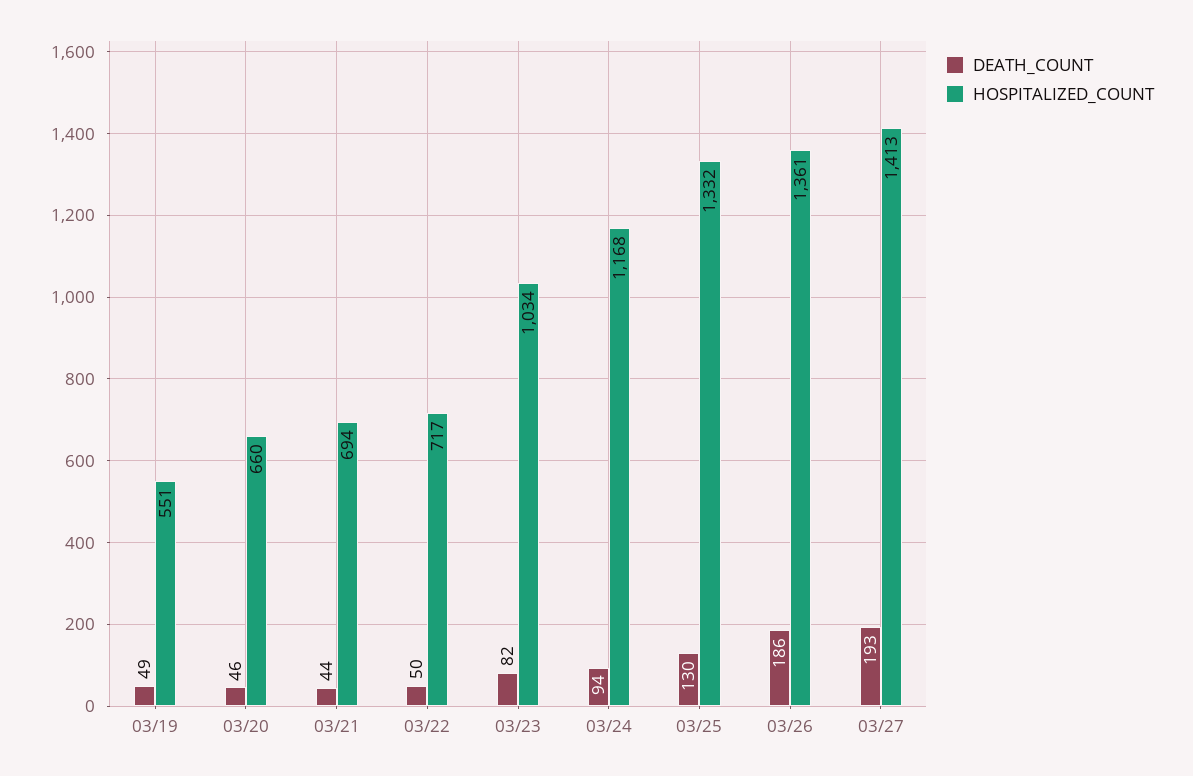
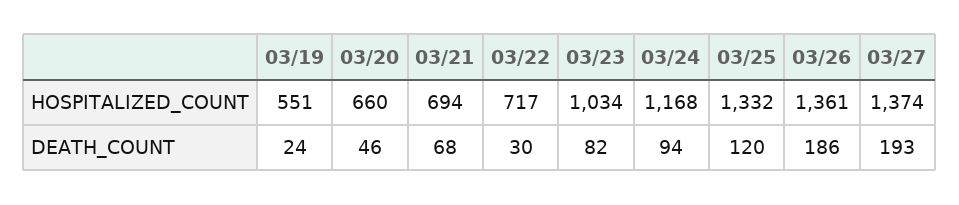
DEATH_COUNT, 03/19: 49 -> 24
DEATH_COUNT, 03/21: 44 -> 68
DEATH_COUNT, 03/22: 50 -> 30
DEATH_COUNT, 03/25: 130 -> 120
HOSPITALIZED_COUNT, 03/27: 1413 -> 1374

